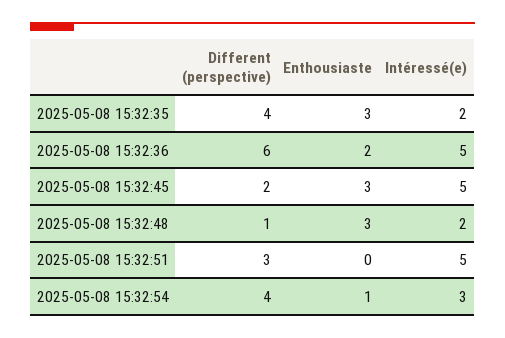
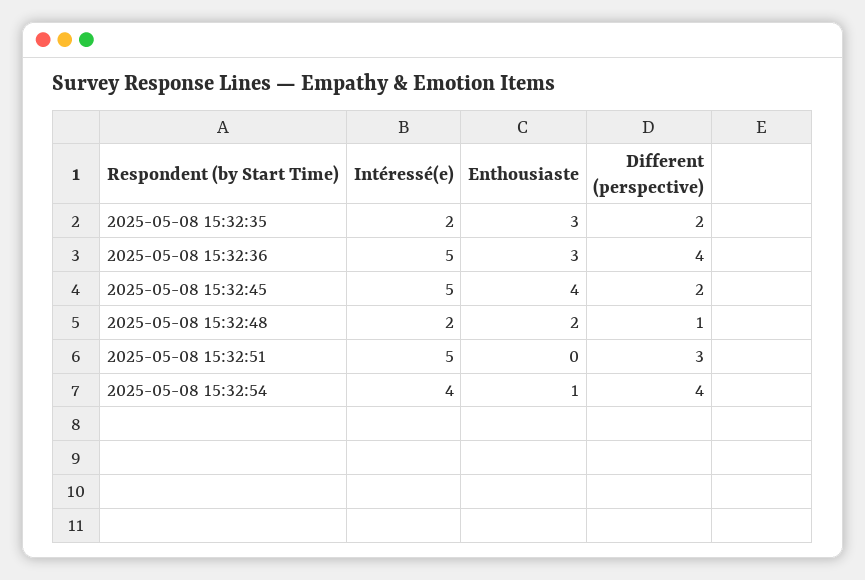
Different (perspective), 2025-05-08 15:32:35: 4 -> 2
Different (perspective), 2025-05-08 15:32:36: 6 -> 4
Enthousiaste, 2025-05-08 15:32:36: 2 -> 3
Enthousiaste, 2025-05-08 15:32:45: 3 -> 4
Enthousiaste, 2025-05-08 15:32:48: 3 -> 2
Intéressé(e), 2025-05-08 15:32:54: 3 -> 4

